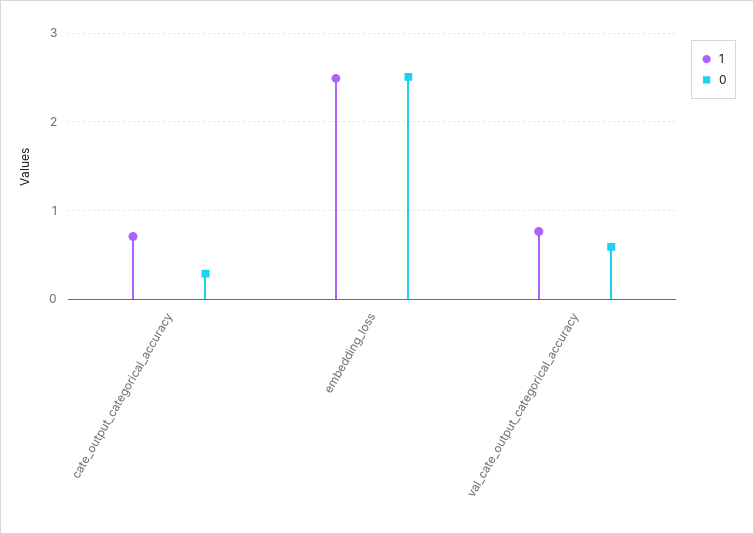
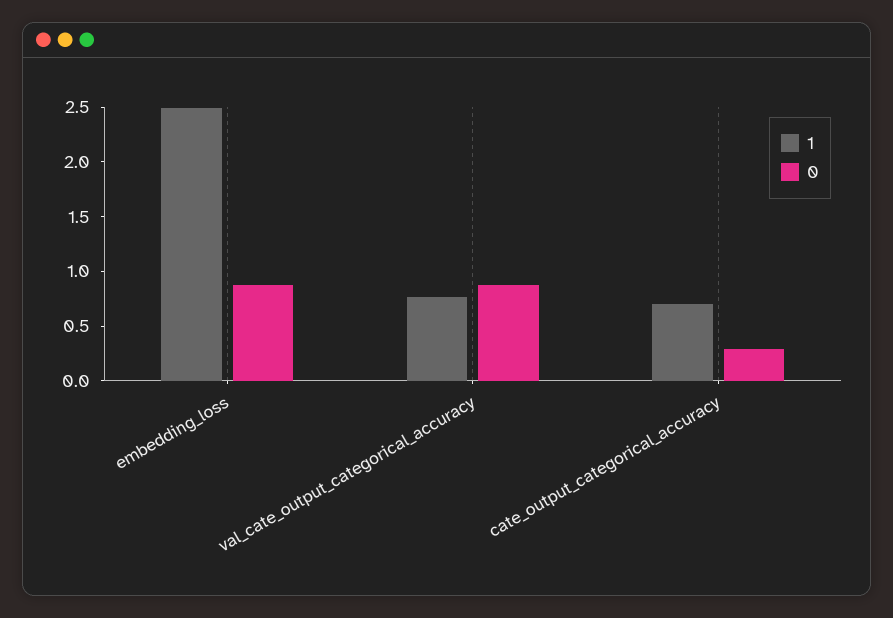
0, embedding_loss: 2.5 -> 0.9
0, val_cate_output_categorical_accuracy: 0.6 -> 0.9

